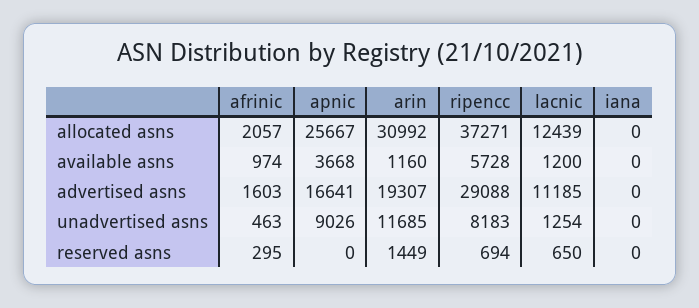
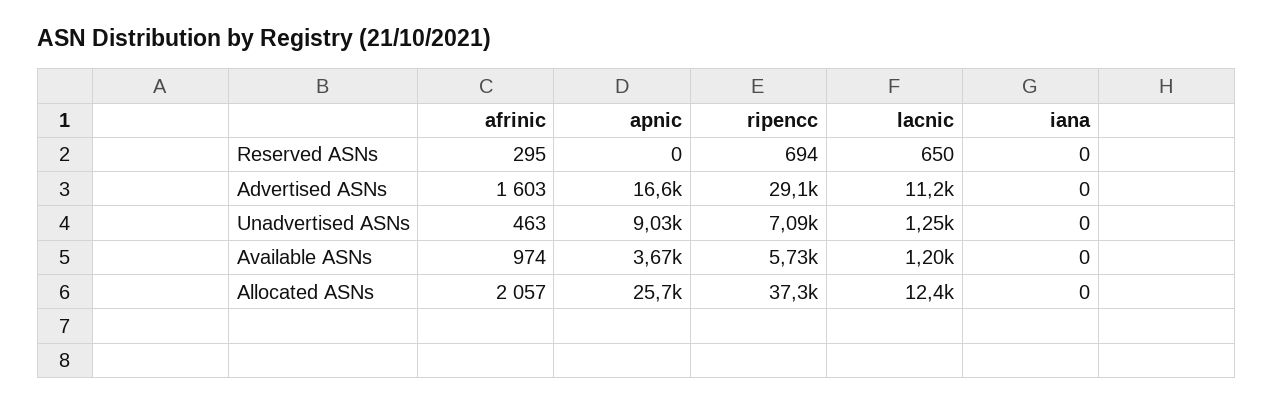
arin, allocated asns: 30992 -> none
arin, available asns: 1160 -> none
arin, advertised asns: 19307 -> none
arin, unadvertised asns: 11685 -> none
ripencc, unadvertised asns: 8183 -> 7090
arin, reserved asns: 1449 -> none

